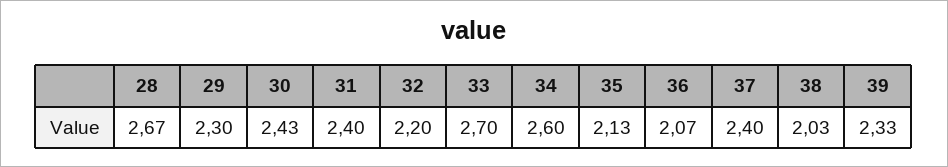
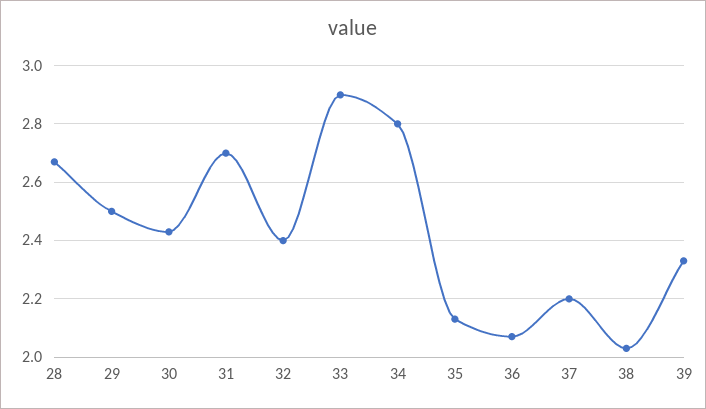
29: 2.3 -> 2.5
31: 2.4 -> 2.7
32: 2.2 -> 2.4
33: 2.7 -> 2.9
34: 2.6 -> 2.8
37: 2.4 -> 2.2

